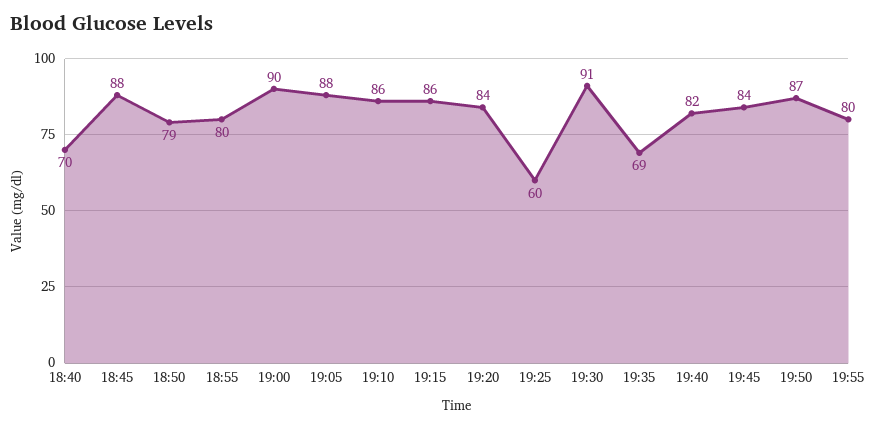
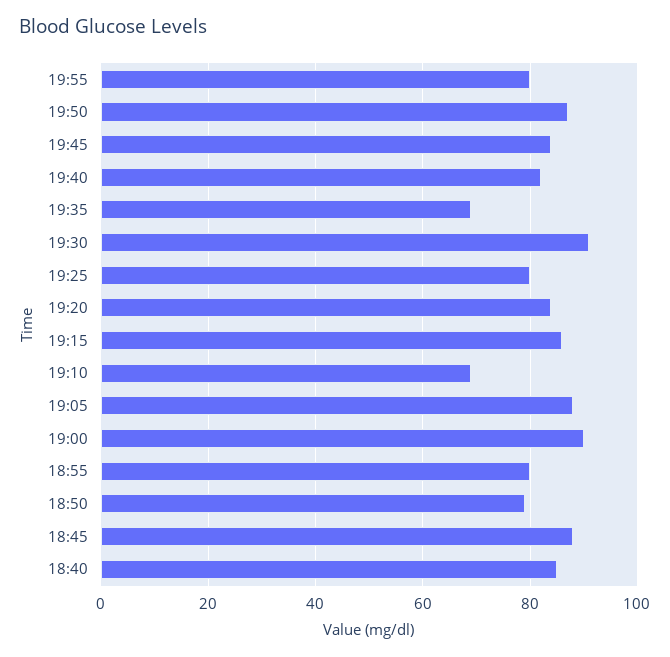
18:40: 70 -> 85
19:10: 86 -> 70
19:25: 60 -> 80

